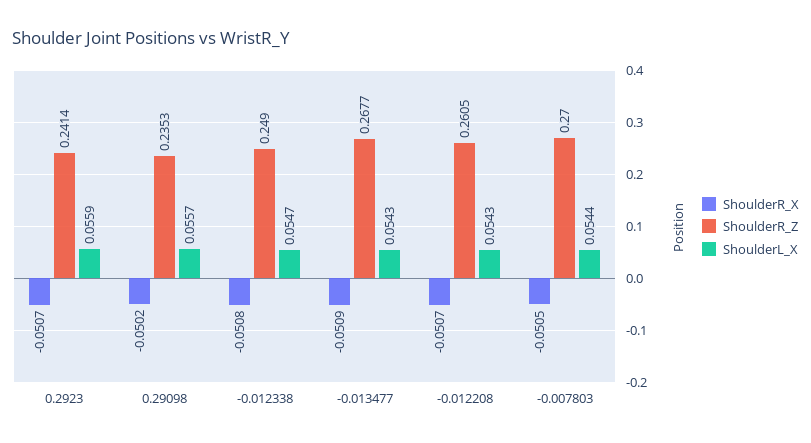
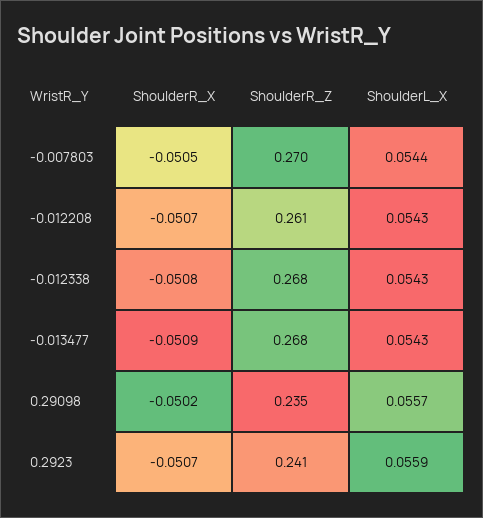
ShoulderR_Z, -0.012338: 0.249 -> 0.268
ShoulderL_X, -0.012338: 0.0547 -> 0.0543

